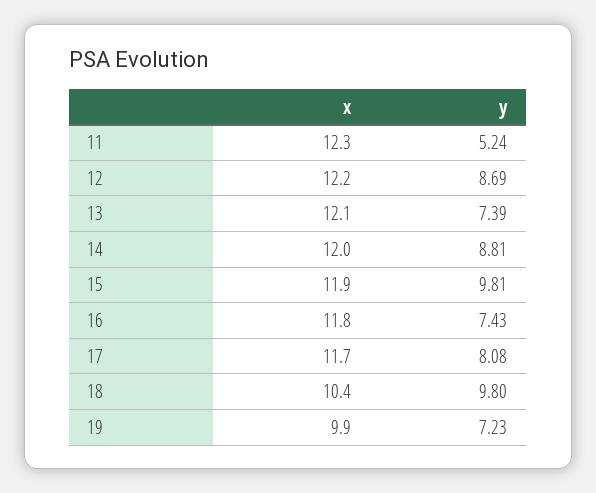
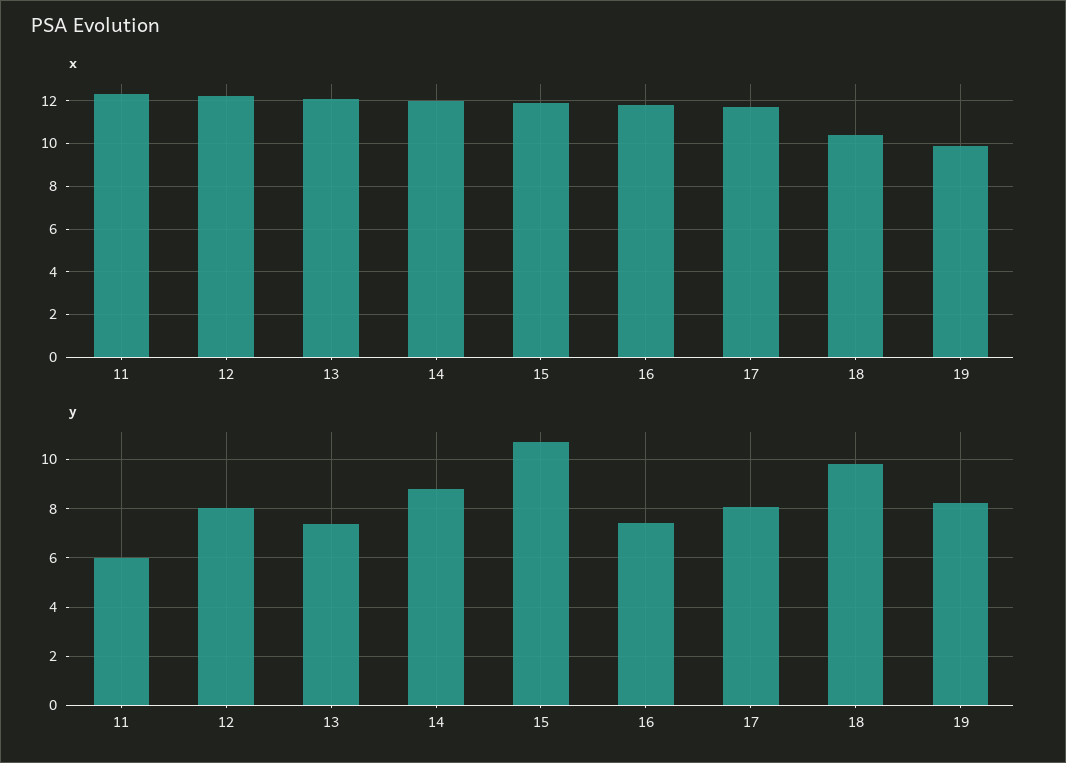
y, 11: 5.24 -> 6
y, 12: 8.69 -> 8
y, 15: 9.81 -> 10.75
y, 19: 7.23 -> 8.25

